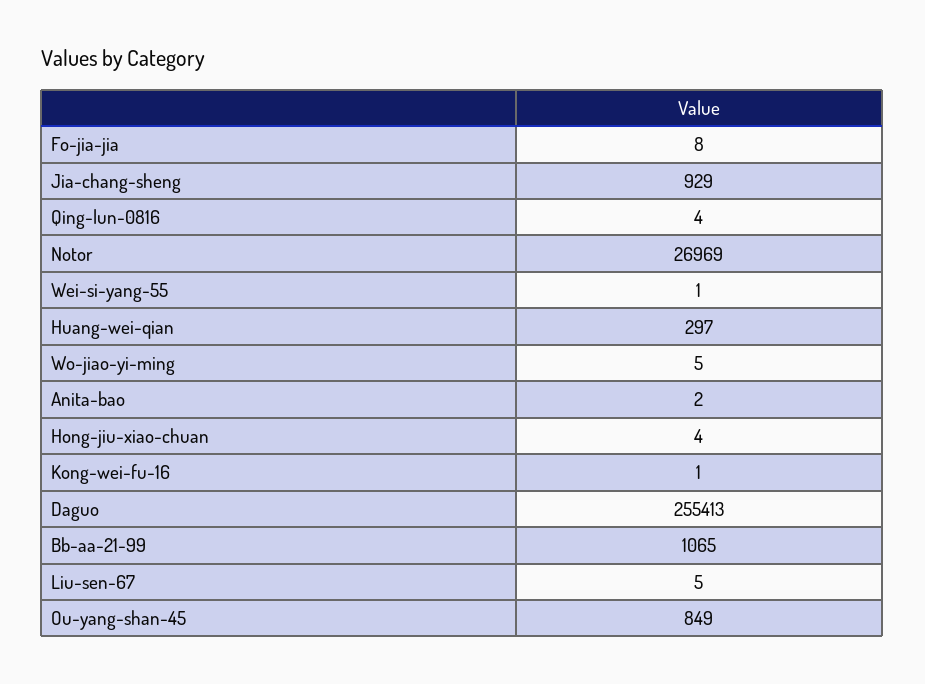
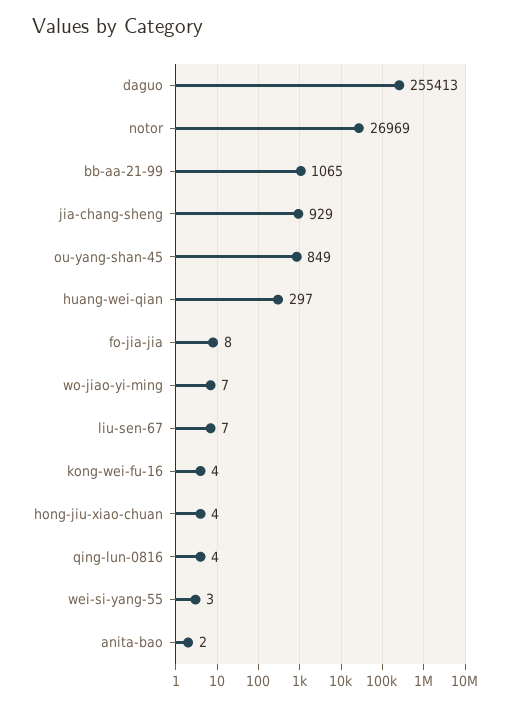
Wei-si-yang-55: 1 -> 3
Wo-jiao-yi-ming: 5 -> 7
Kong-wei-fu-16: 1 -> 4
Liu-sen-67: 5 -> 7

